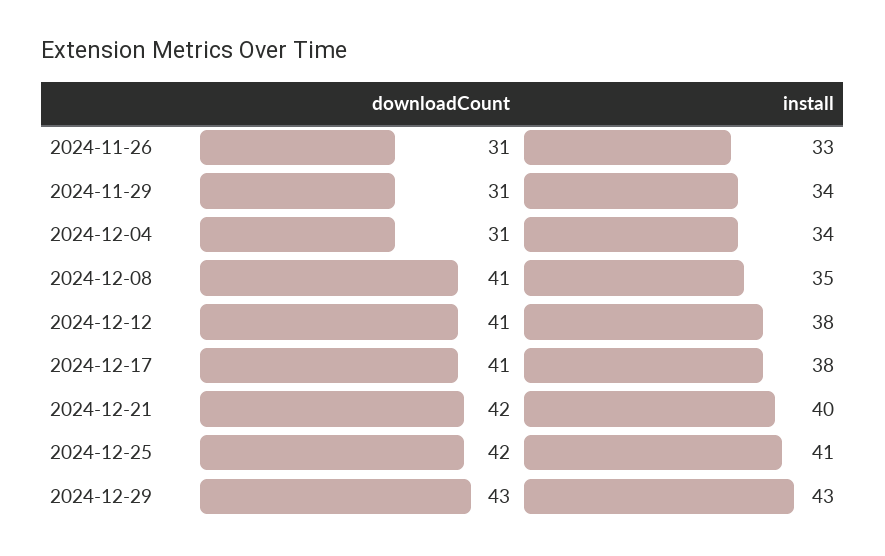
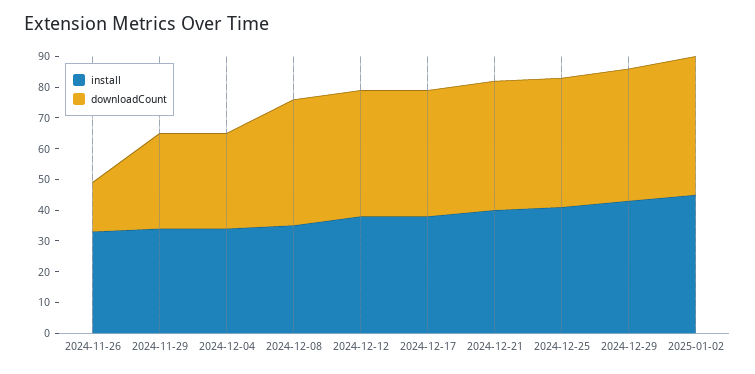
downloadCount, 2024-11-26: 31 -> 15
install, 2025-01-02: none -> 45
downloadCount, 2025-01-02: none -> 45

